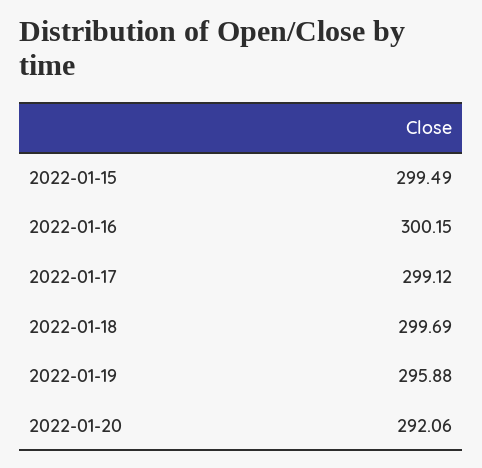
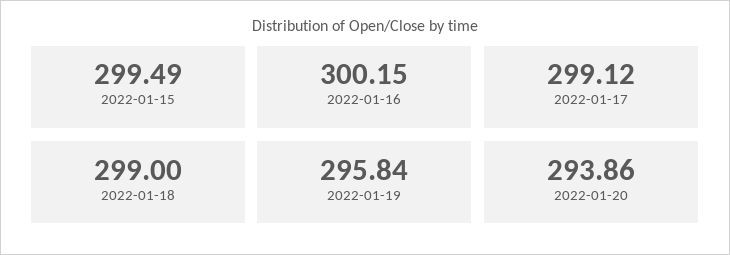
2022-01-18: 299.69 -> 299
2022-01-19: 295.88 -> 295.84
2022-01-20: 292.06 -> 293.86

